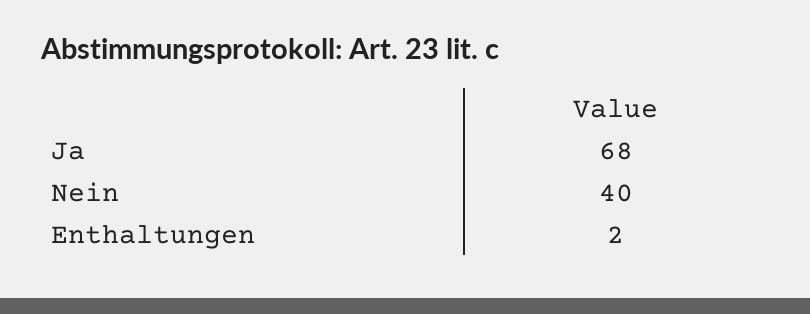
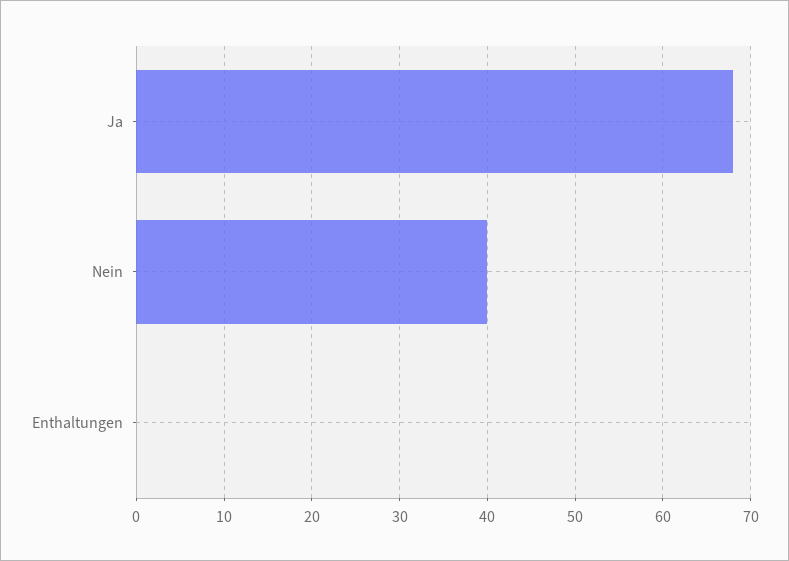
Enthaltungen: 2 -> 0

